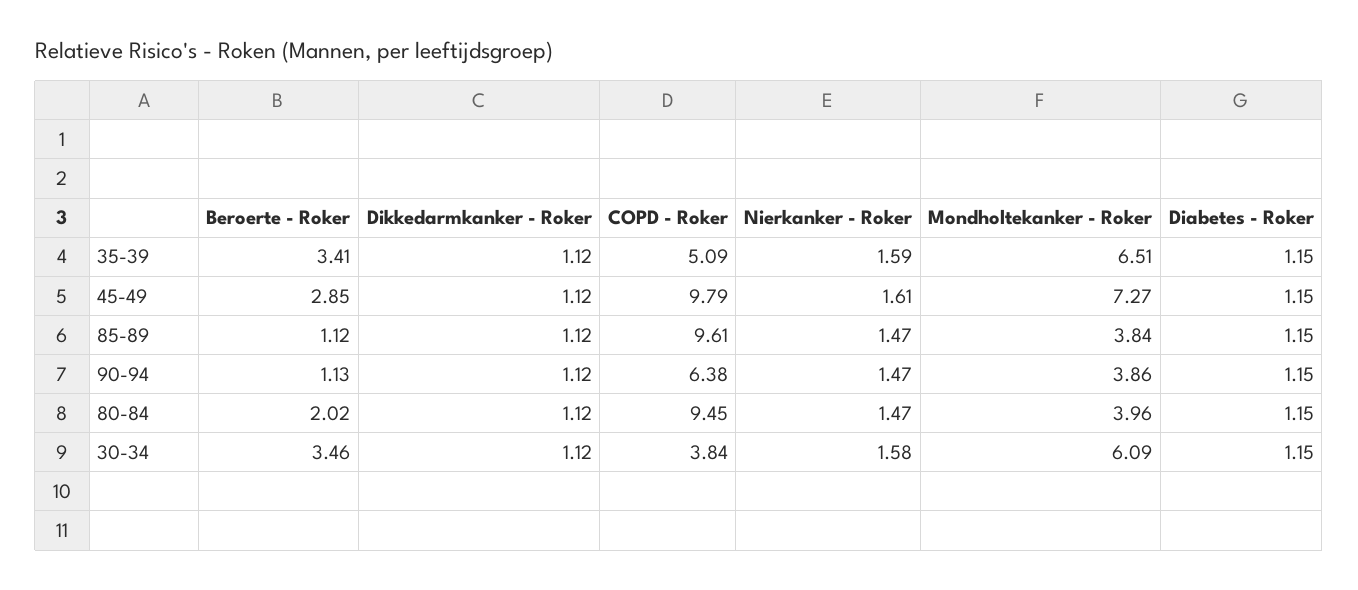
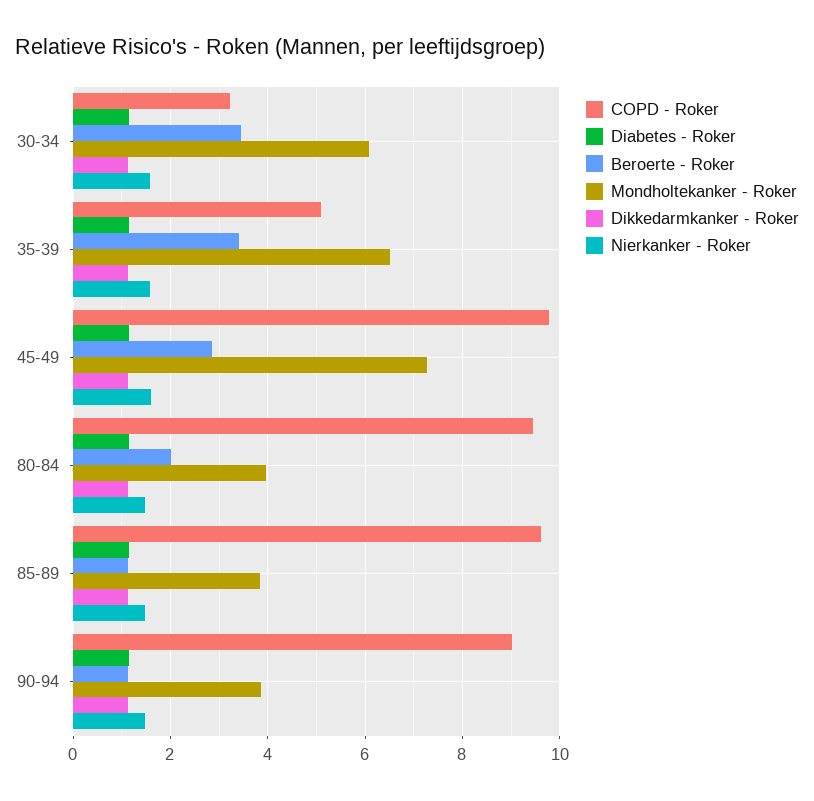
COPD - Roker, 90-94: 6.38 -> 9
COPD - Roker, 30-34: 3.84 -> 3.2

